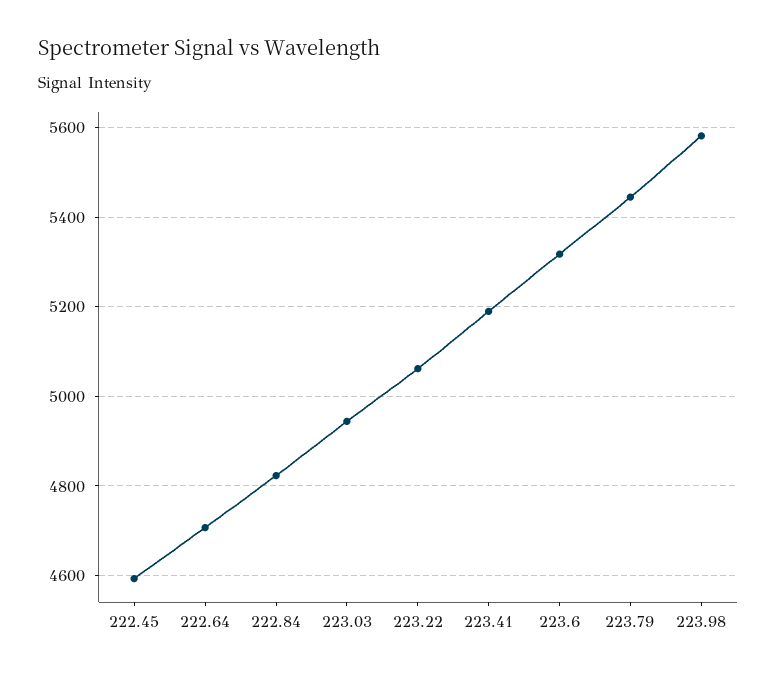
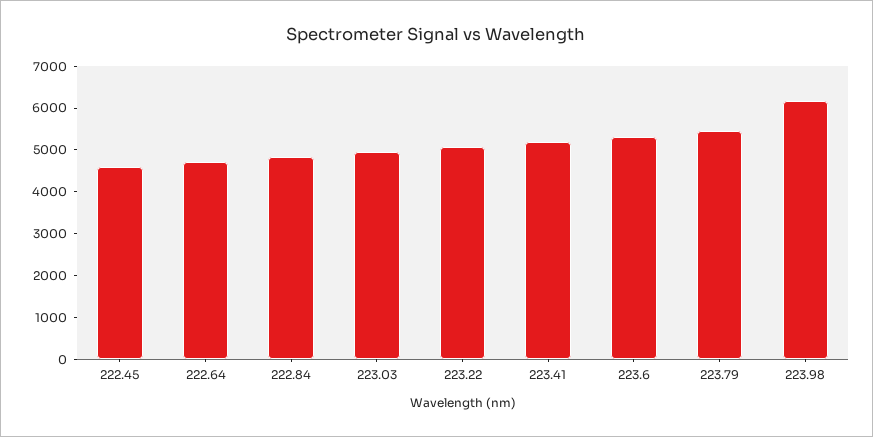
223.98: 5580 -> 6200

